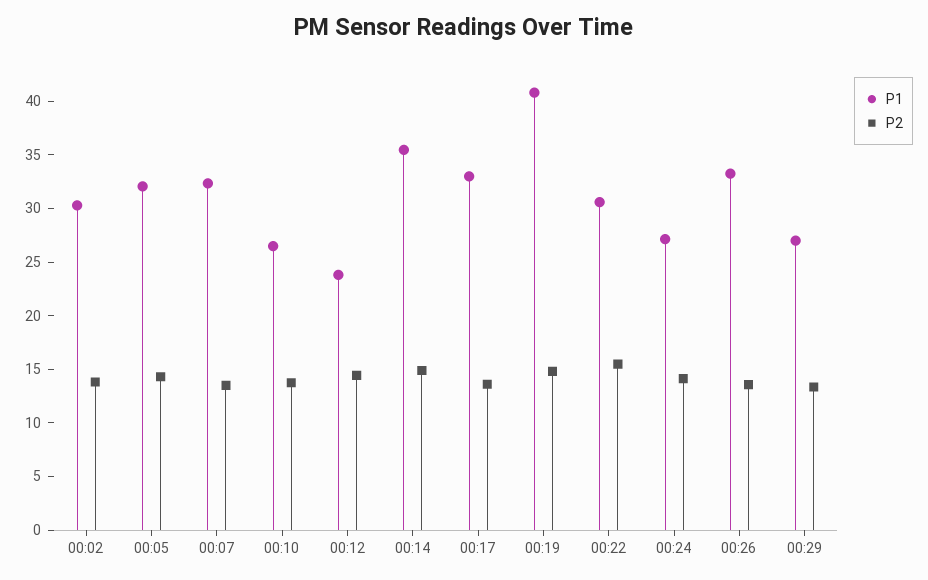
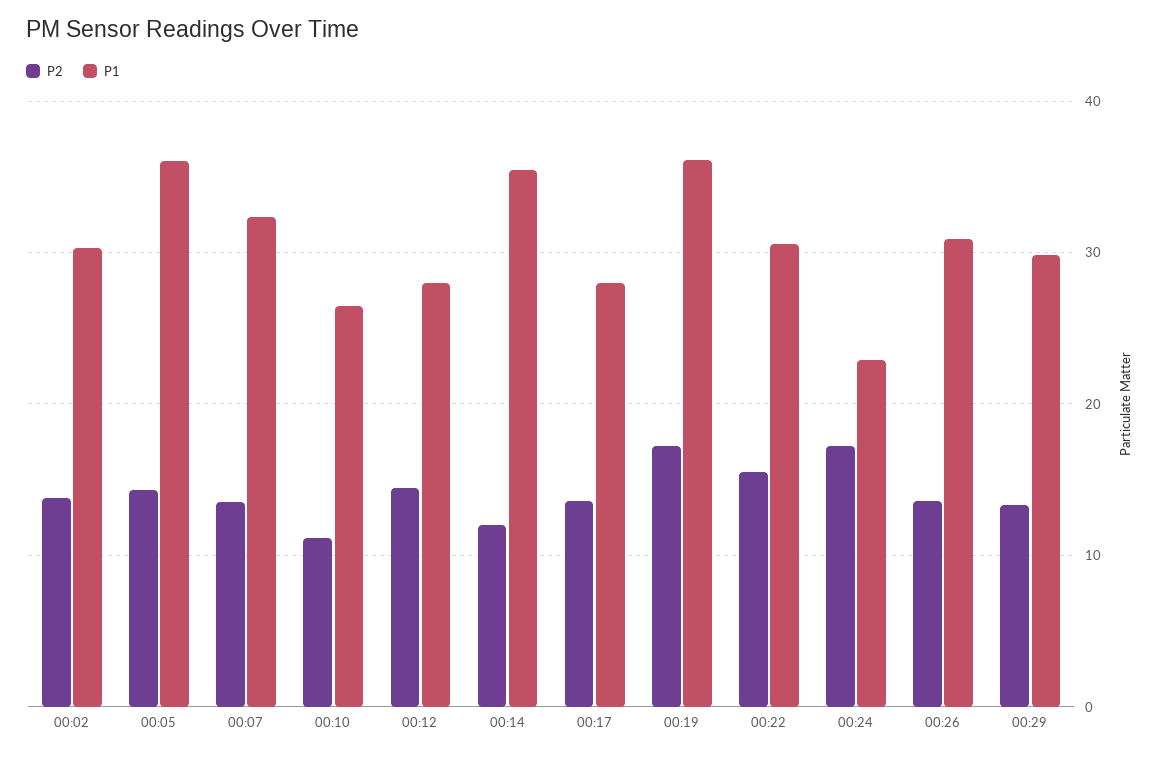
P1, 00:05: 32 -> 36
P2, 00:10: 14 -> 11
P1, 00:12: 24 -> 28
P2, 00:14: 15 -> 12
P1, 00:17: 33 -> 28
P1, 00:19: 41 -> 36
P2, 00:19: 15 -> 17
P1, 00:24: 27 -> 23
P2, 00:24: 14 -> 17
P1, 00:26: 33 -> 31
P1, 00:29: 27 -> 30

